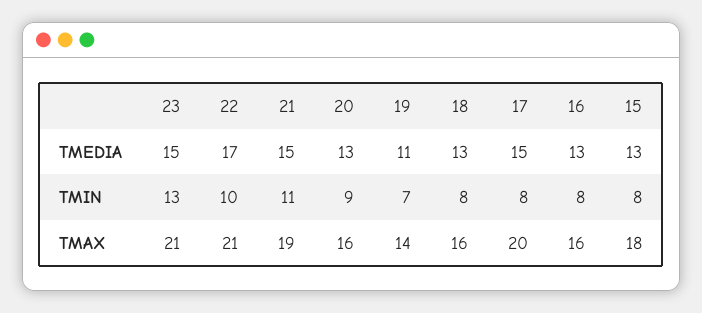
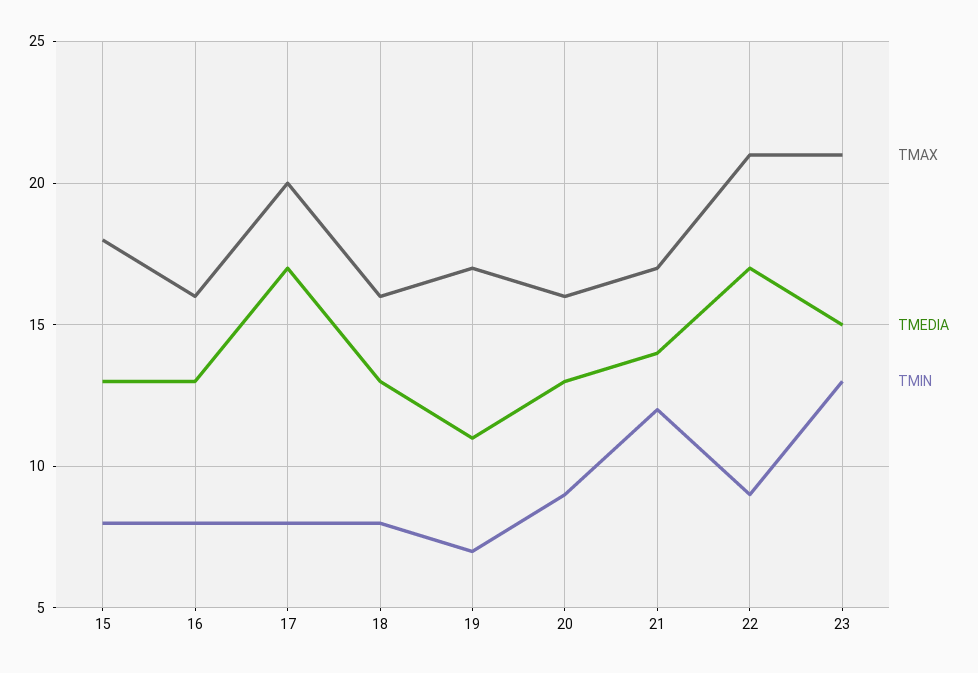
TMEDIA, 21: 15 -> 14
TMEDIA, 17: 15 -> 17
TMIN, 22: 10 -> 9
TMIN, 21: 11 -> 12
TMAX, 21: 19 -> 17
TMAX, 19: 14 -> 17

